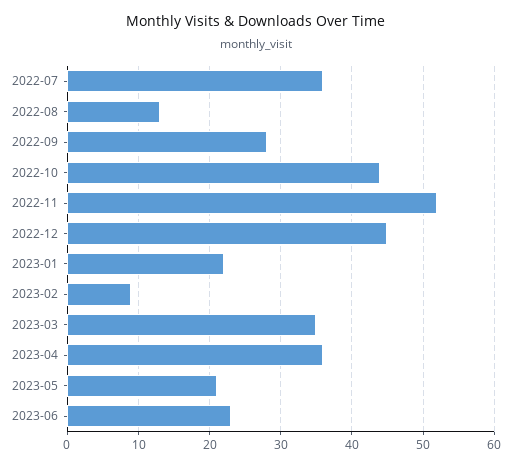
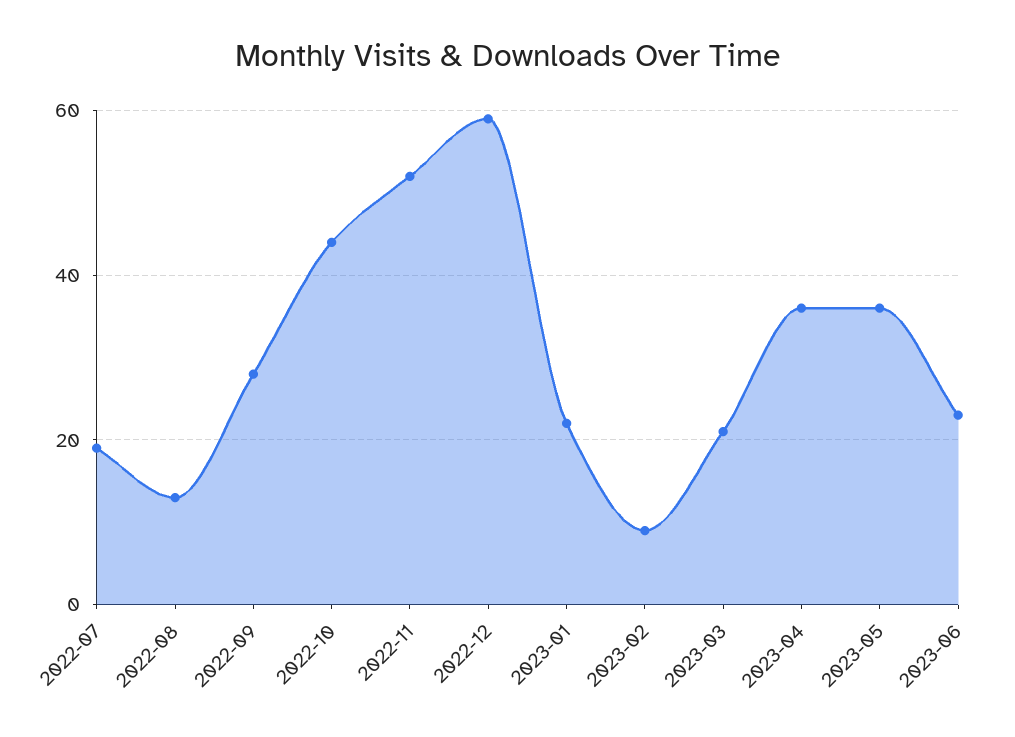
2022-07: 36 -> 20
2022-12: 45 -> 60
2023-03: 35 -> 20
2023-05: 21 -> 35

